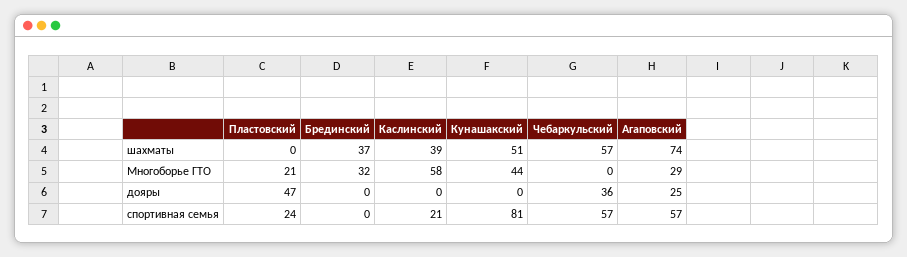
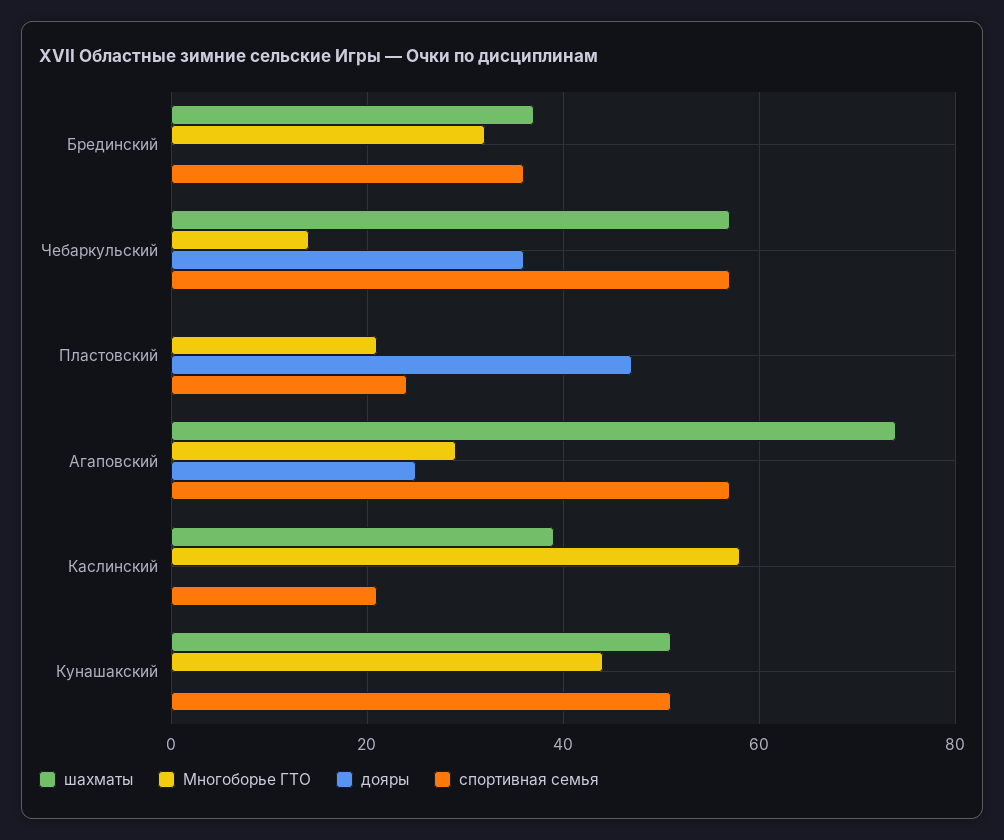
Многоборье ГТО, Чебаркульский: 0 -> 15
спортивная семья, Брединский: 0 -> 35
спортивная семья, Кунашакский: 81 -> 50

